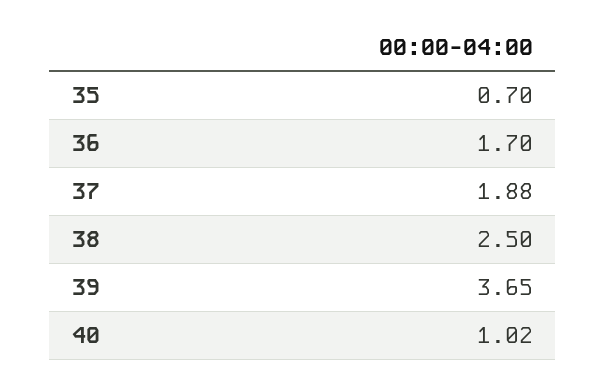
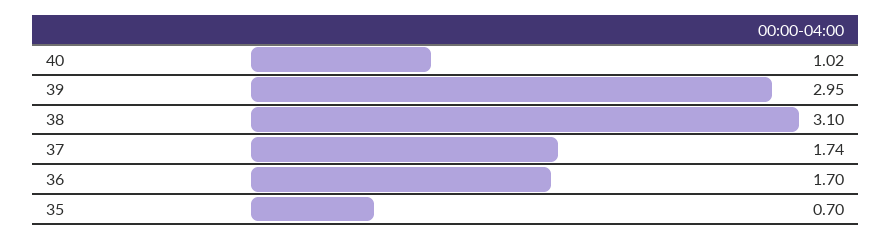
37: 1.88 -> 1.74
38: 2.5 -> 3.1
39: 3.65 -> 2.95

